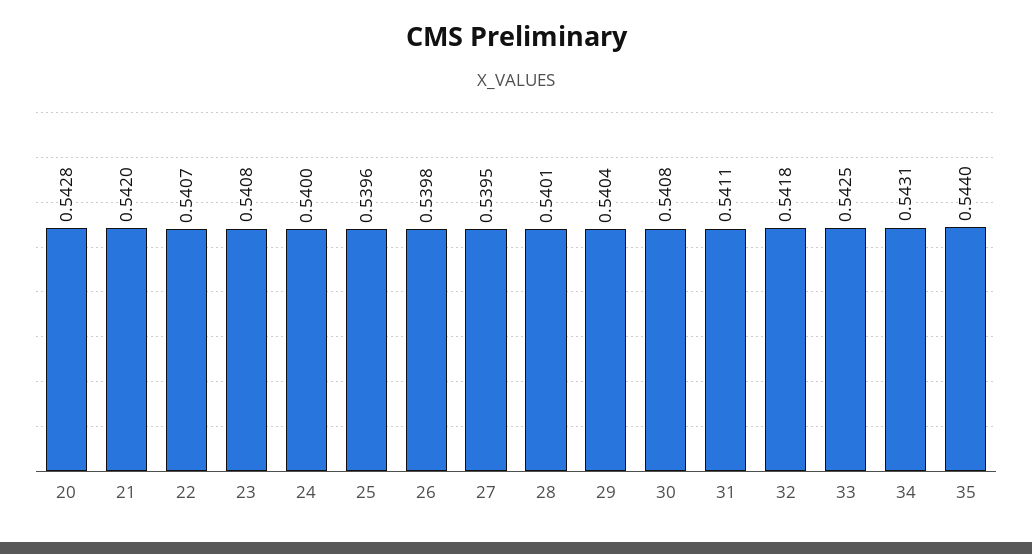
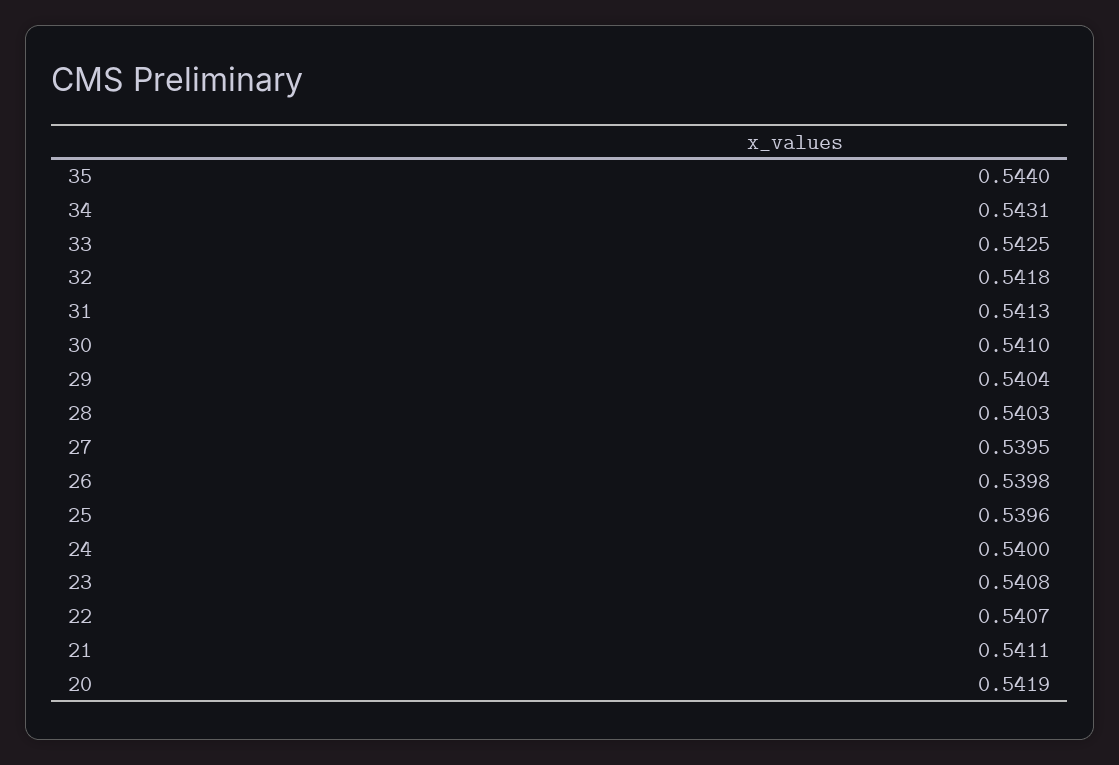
20: 0.5428 -> 0.5419
21: 0.542 -> 0.5411
28: 0.5401 -> 0.5403
30: 0.5408 -> 0.541
31: 0.5411 -> 0.5413

